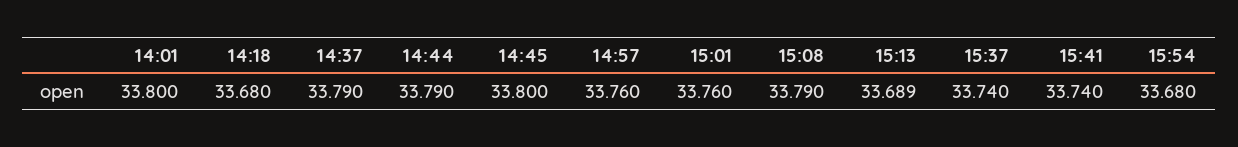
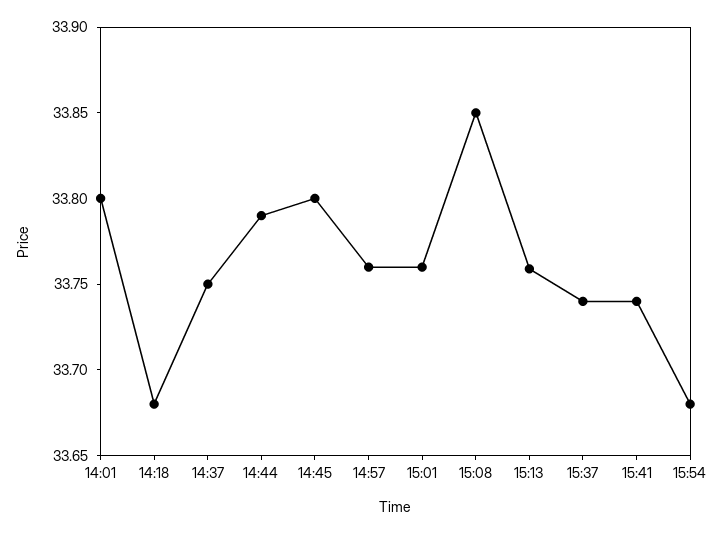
14:37: 33.79 -> 33.75
15:08: 33.79 -> 33.85
15:13: 33.689 -> 33.76

